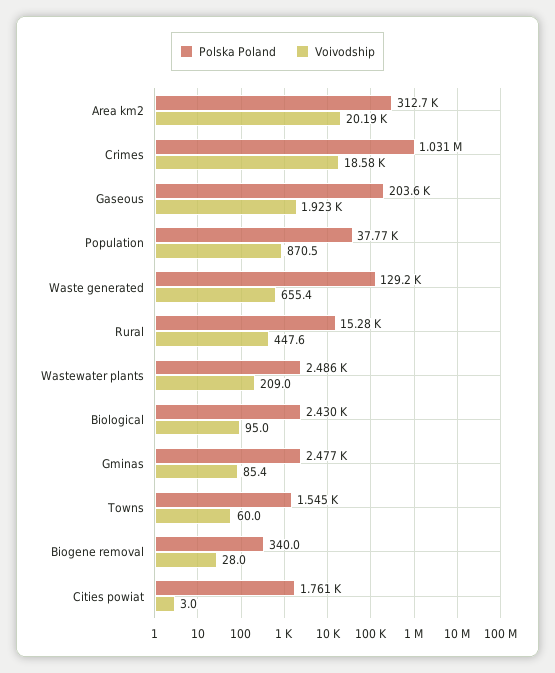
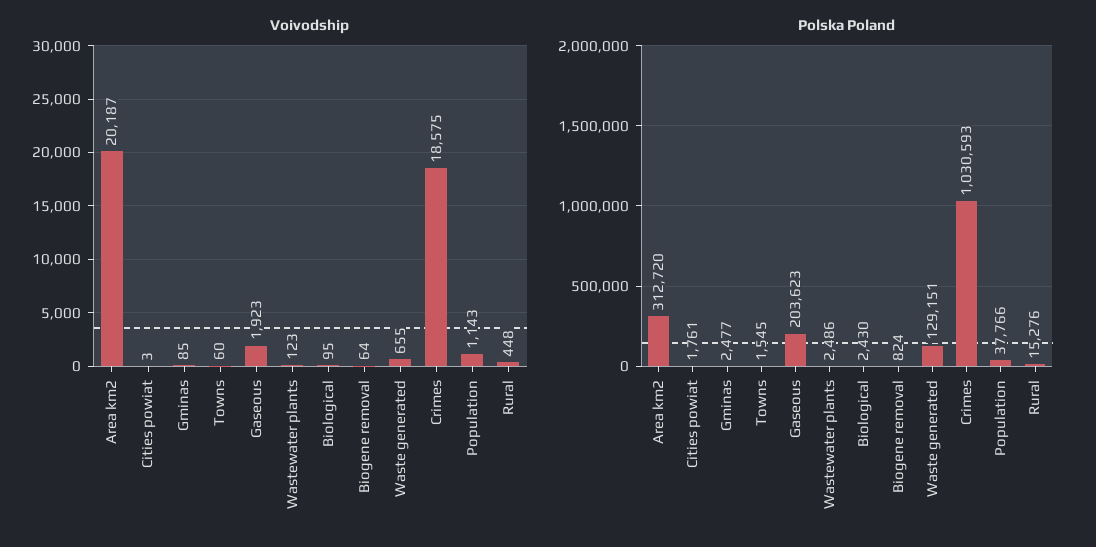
Voivodship, Population: 870.5 -> 1143
Voivodship, Wastewater plants: 209 -> 123
Polska Poland, Biogene removal: 340 -> 824
Voivodship, Biogene removal: 28 -> 64

